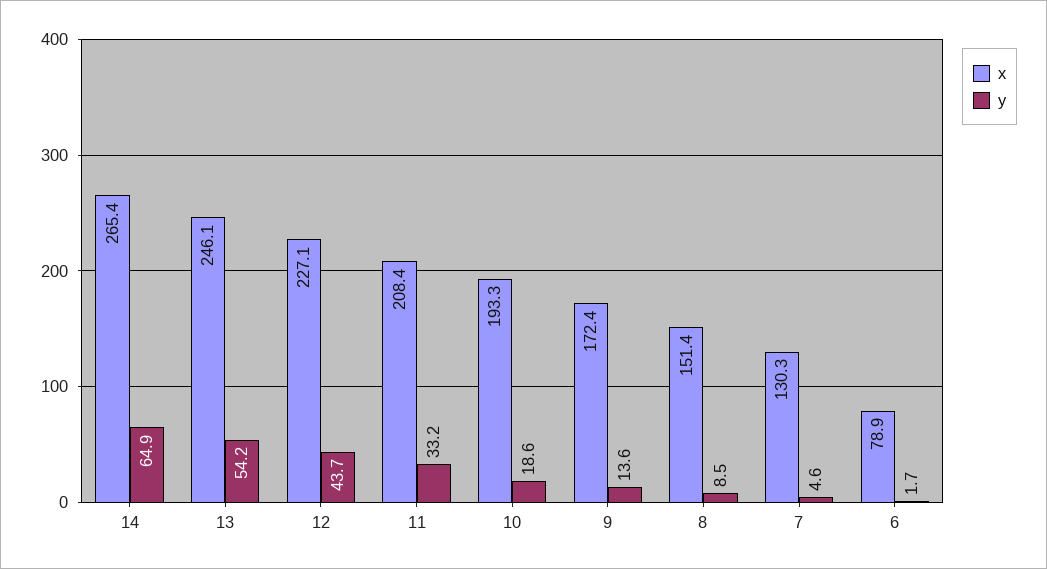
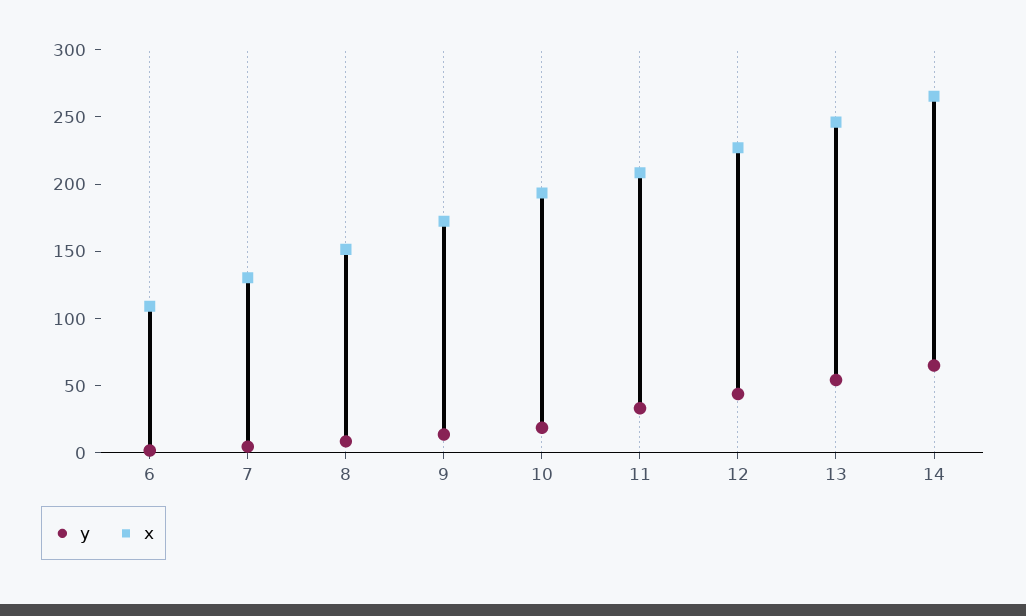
x, 6: 78.9 -> 110

